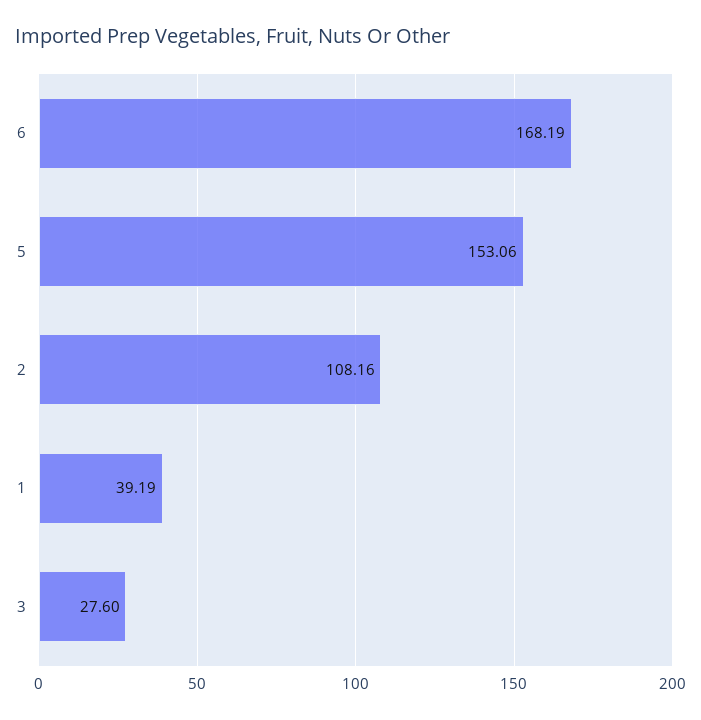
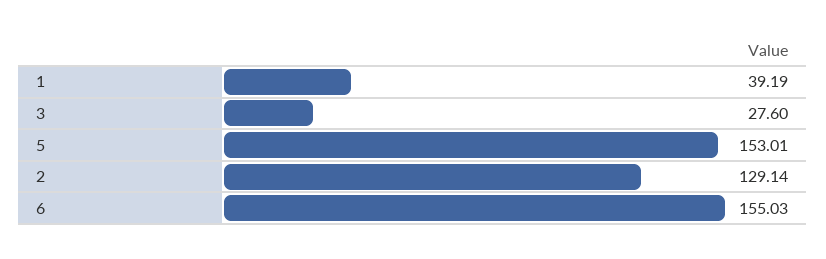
6: 168.19 -> 155.03
5: 153.06 -> 153.01
2: 108.16 -> 129.14

